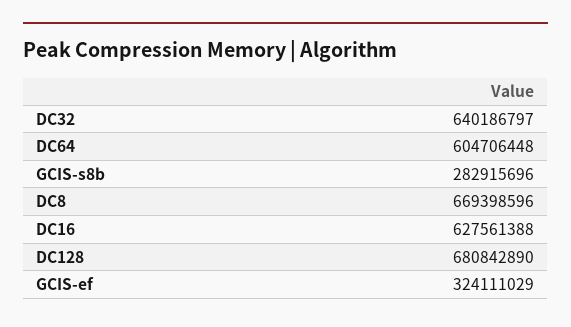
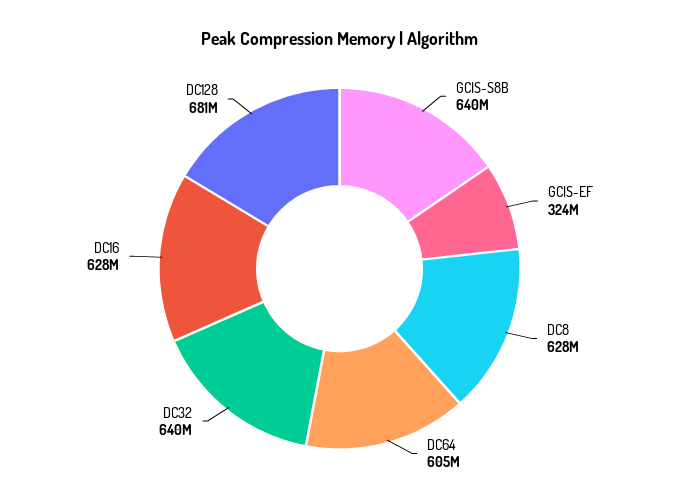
GCIS-s8b: 282915696 -> 640000000
DC8: 669398596 -> 628000000

